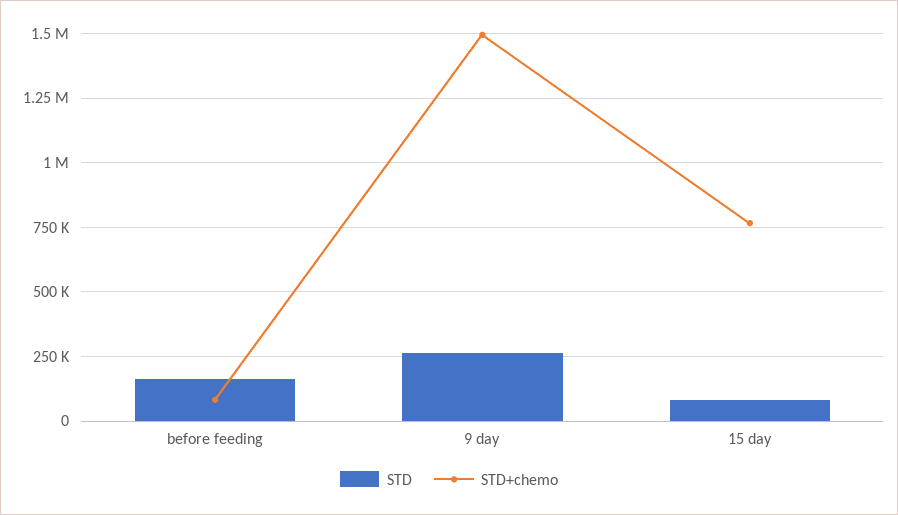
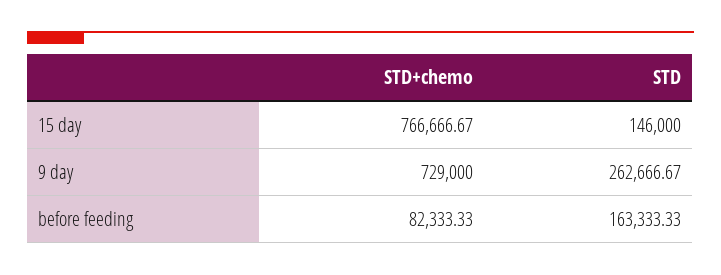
STD+chemo, 9 day: 1500000 -> 729000
STD, 15 day: 75000 -> 146000

